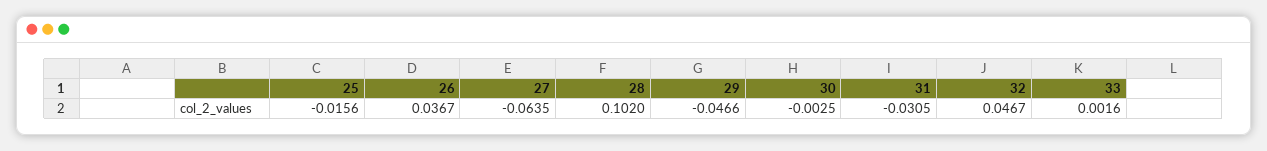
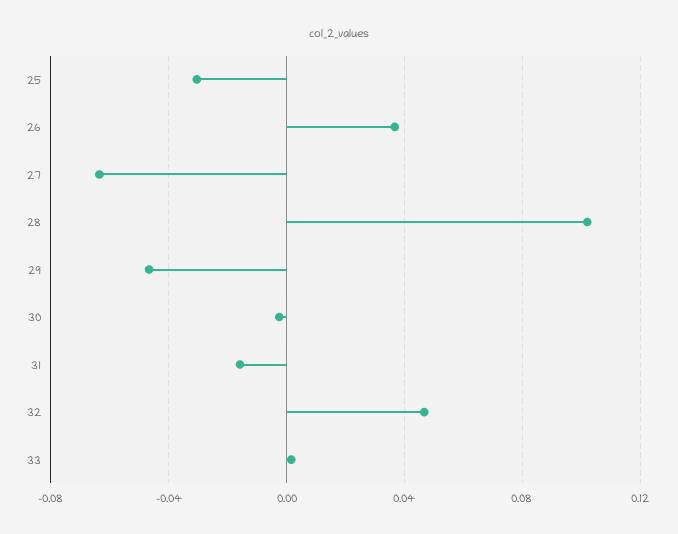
25: -0.0156 -> -0.03
31: -0.0305 -> -0.015

